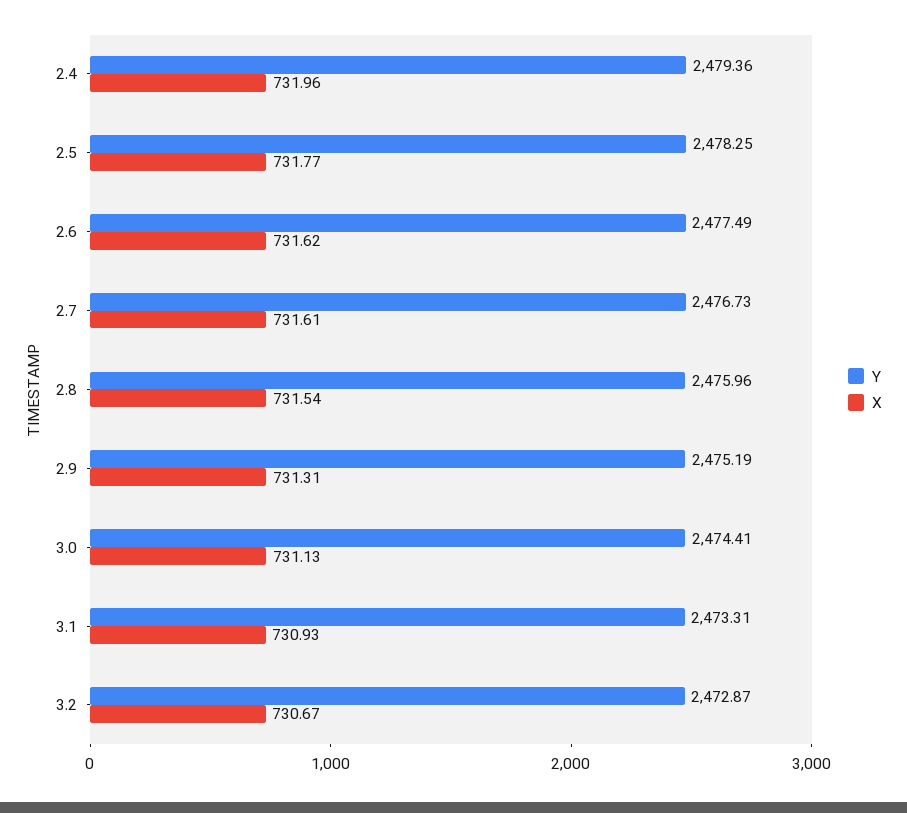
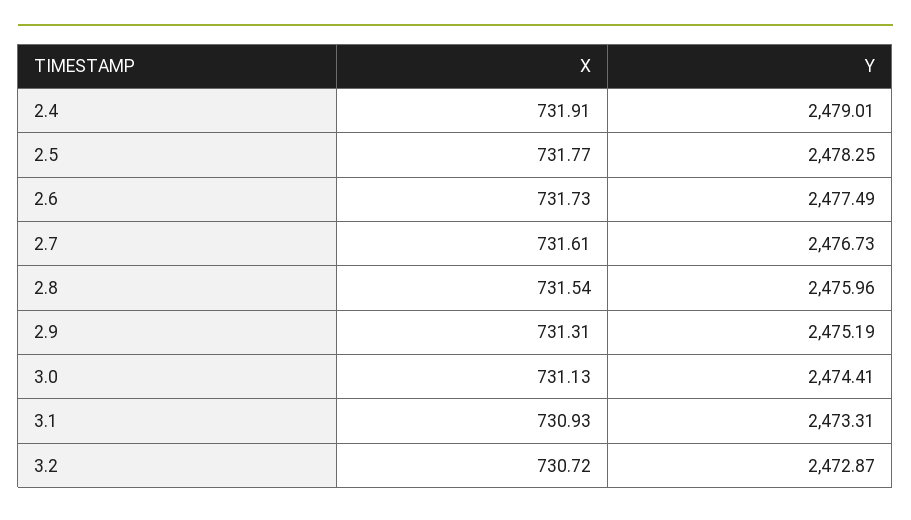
Y, 2.4: 2479.36 -> 2479.01
X, 2.4: 731.96 -> 731.91
X, 2.6: 731.62 -> 731.73
X, 3.2: 730.67 -> 730.72

